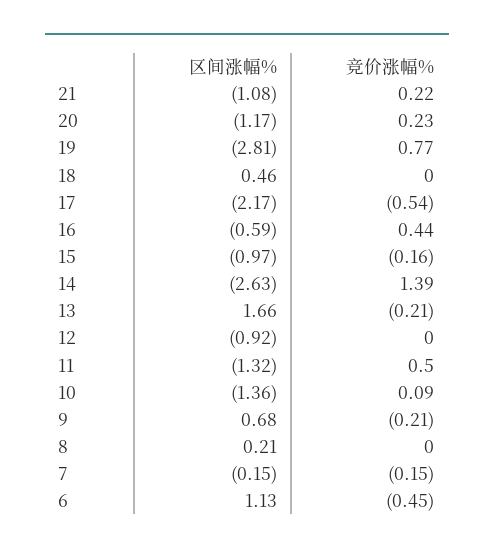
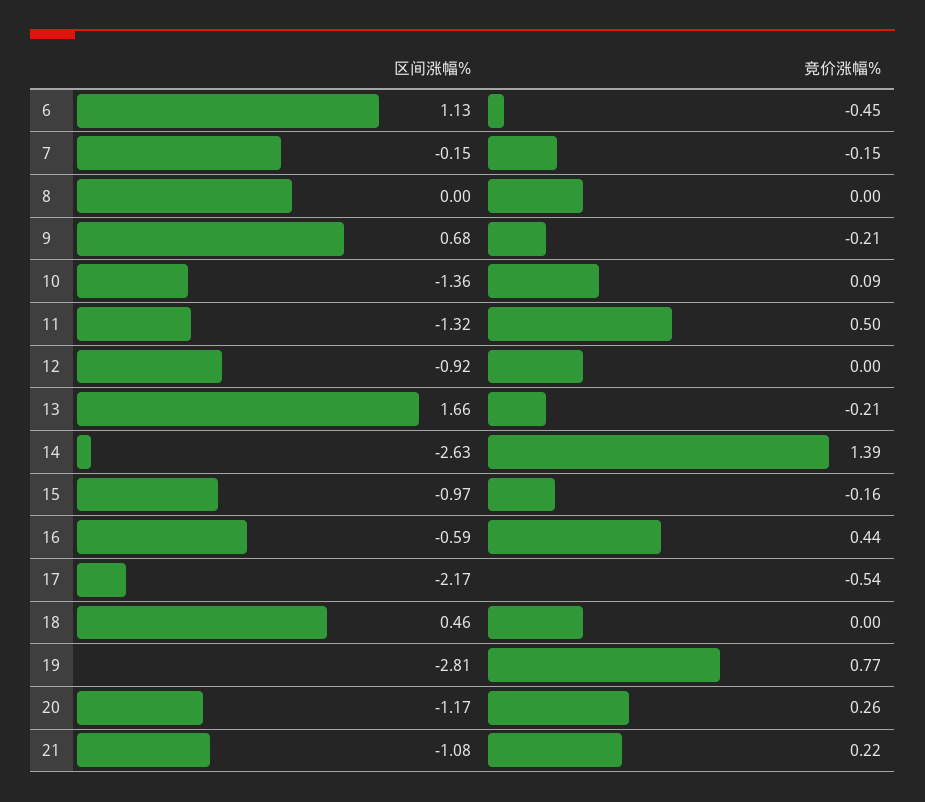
竞价涨幅%, 20: 0.23 -> 0.26
区间涨幅%, 8: 0.21 -> 0

